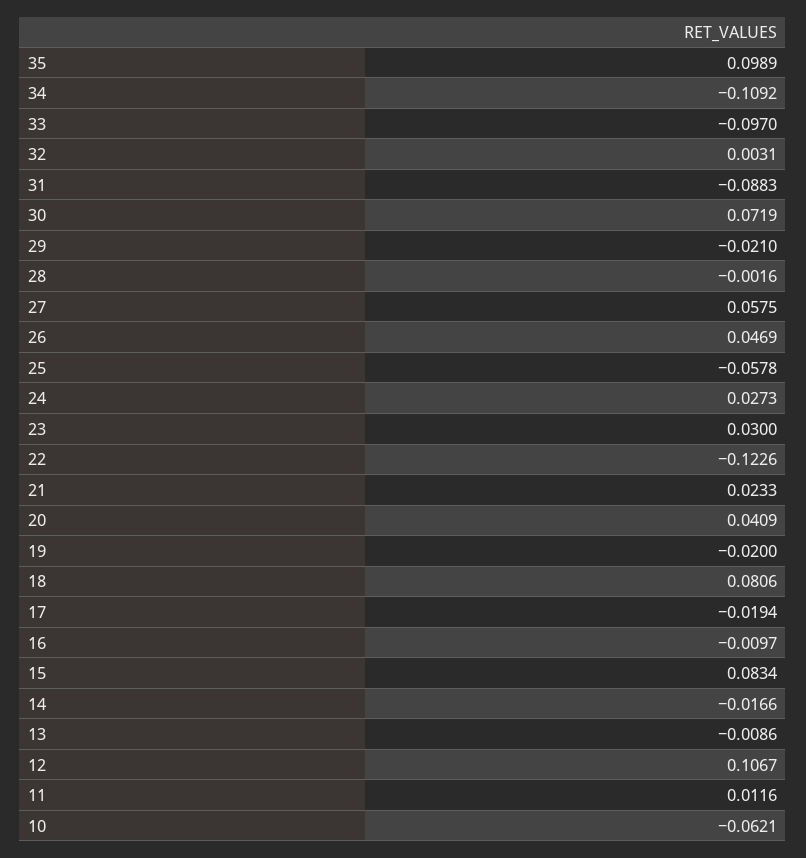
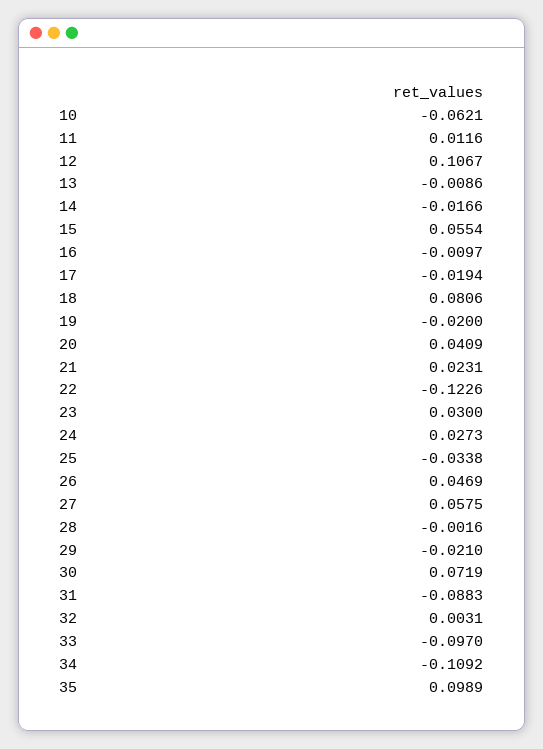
25: -0.0578 -> -0.0338
21: 0.0233 -> 0.0231
15: 0.0834 -> 0.0554

